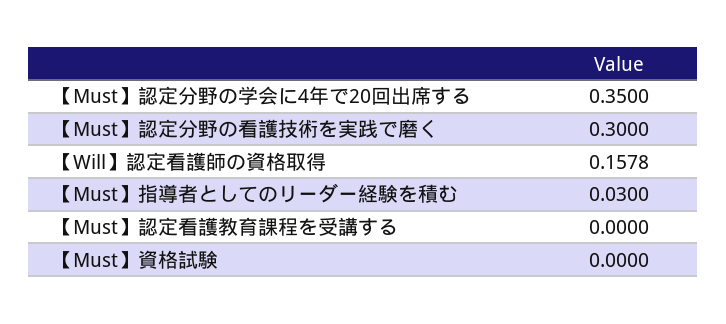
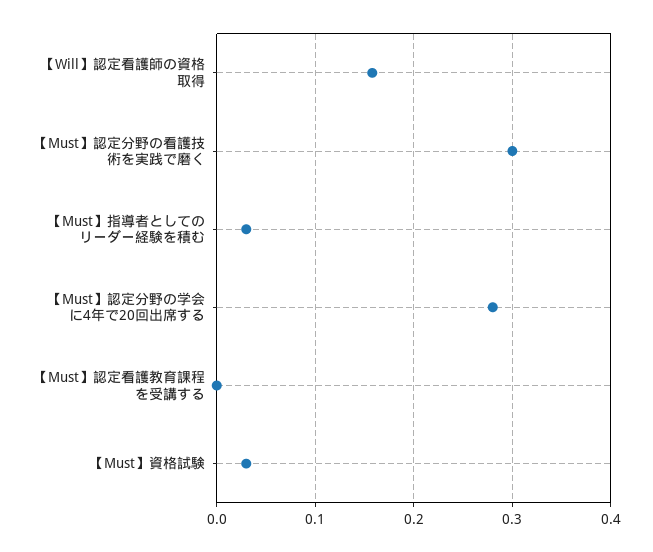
【Must】認定分野の学会に4年で20回出席する: 0.35 -> 0.28
【Must】資格試験: 0 -> 0.03

